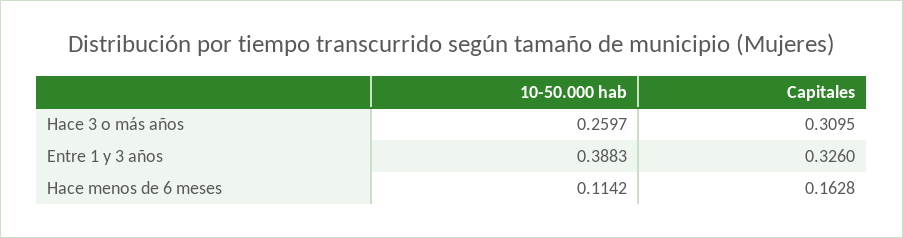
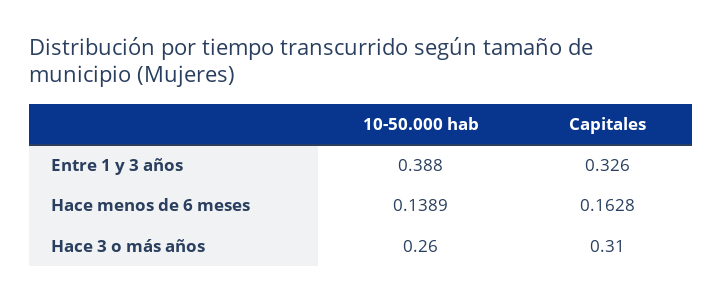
10-50.000 hab, Hace menos de 6 meses: 0.1142 -> 0.1389

